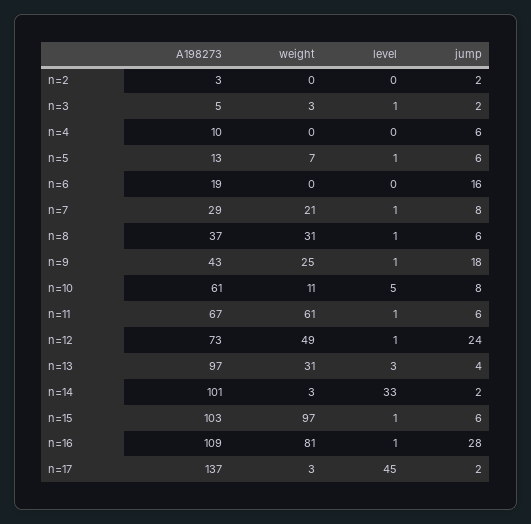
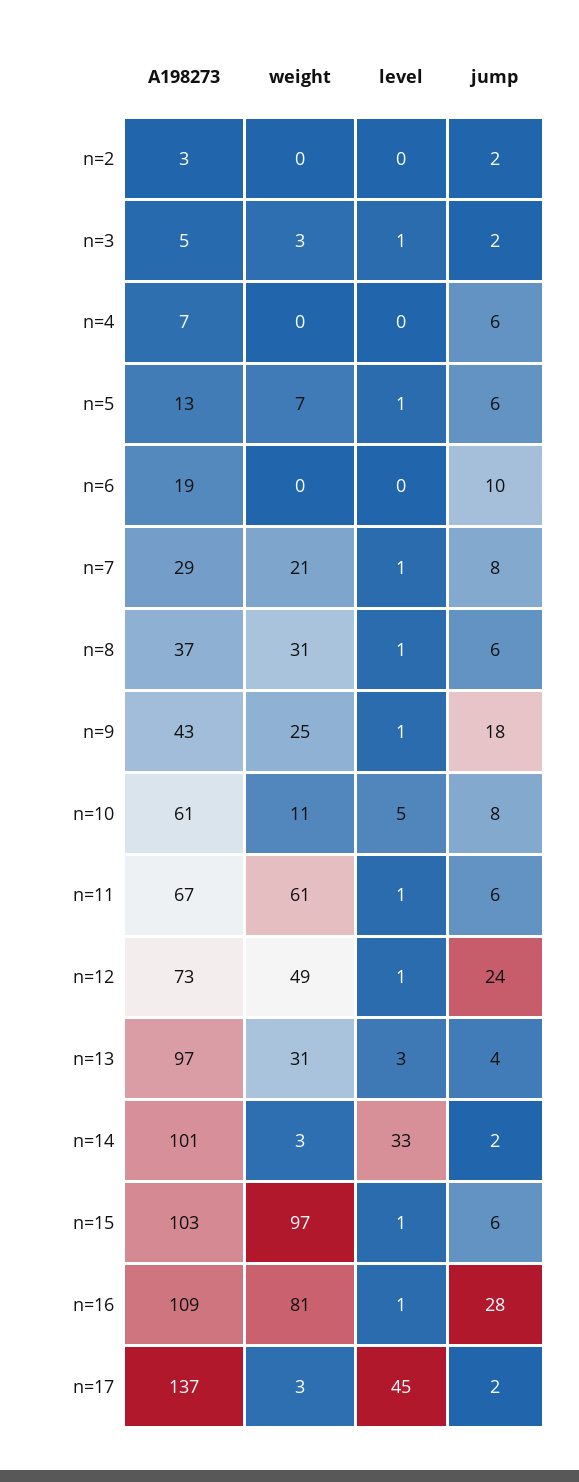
A198273, n=4: 10 -> 7
jump, n=6: 16 -> 10

